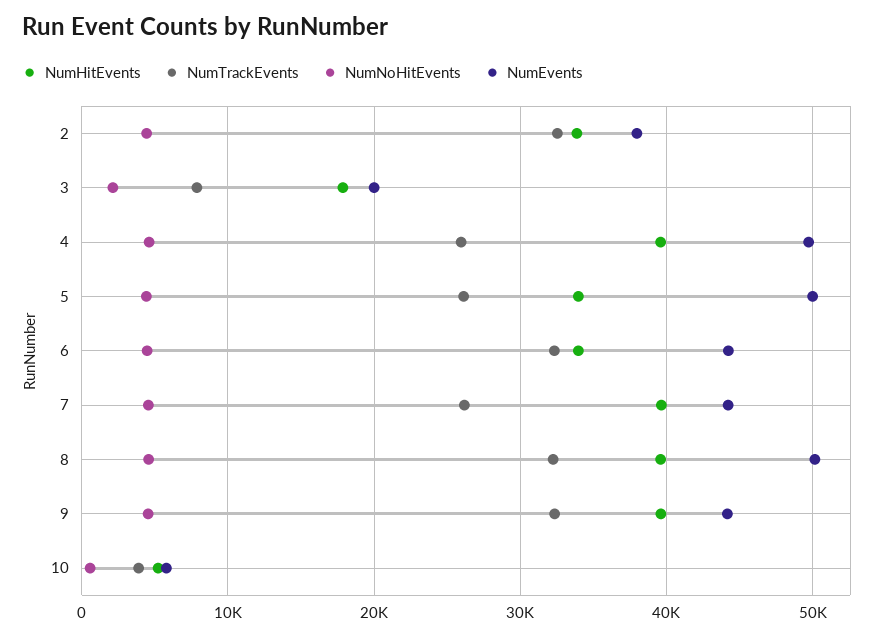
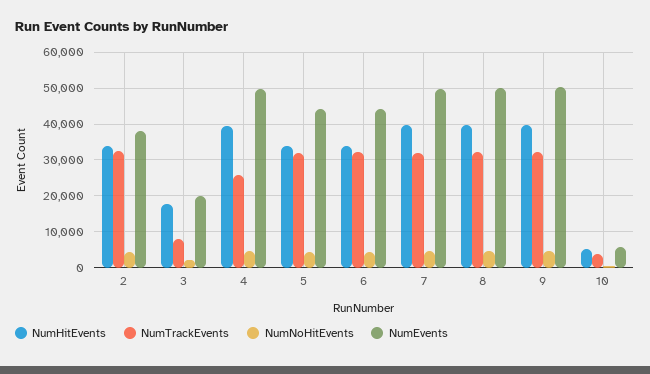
NumTrackEvents, 5: 26000 -> 32000
NumEvents, 5: 50000 -> 44000
NumTrackEvents, 7: 26000 -> 32000
NumEvents, 7: 44000 -> 50000
NumEvents, 9: 44000 -> 50000

